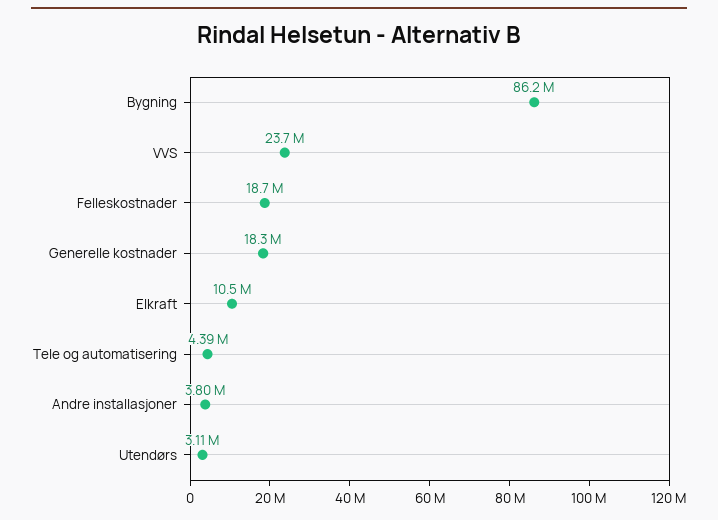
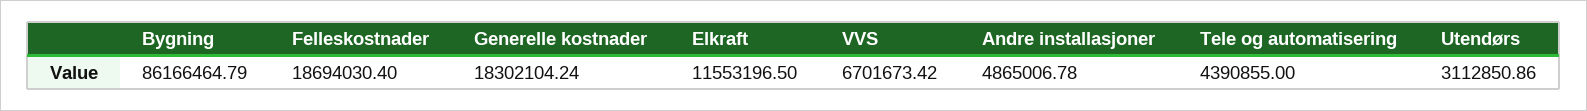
VVS: 23700000 -> 6701673.42
Elkraft: 10500000 -> 11553196.5
Andre installasjoner: 3800000 -> 4865006.78

